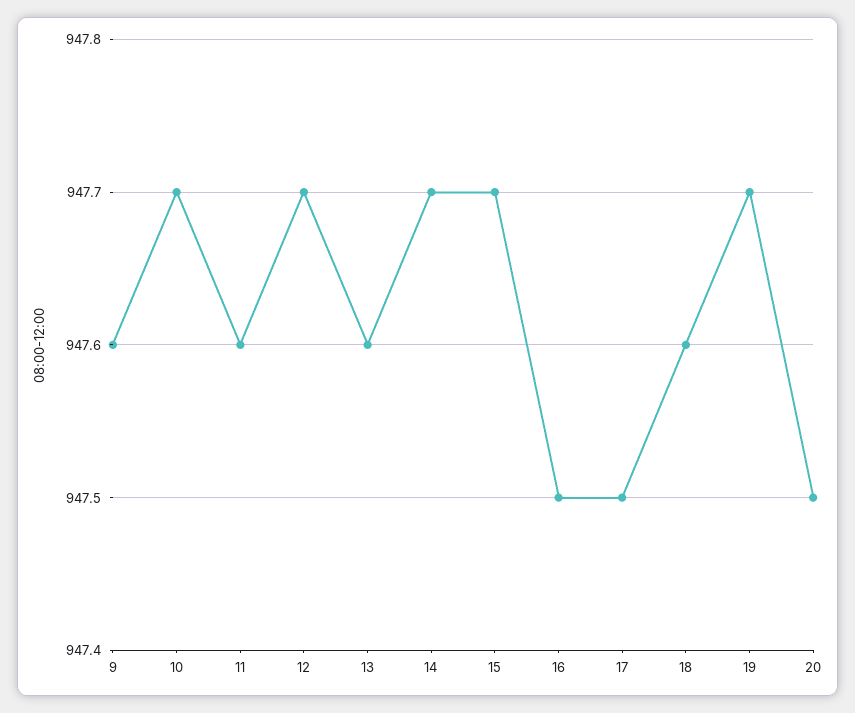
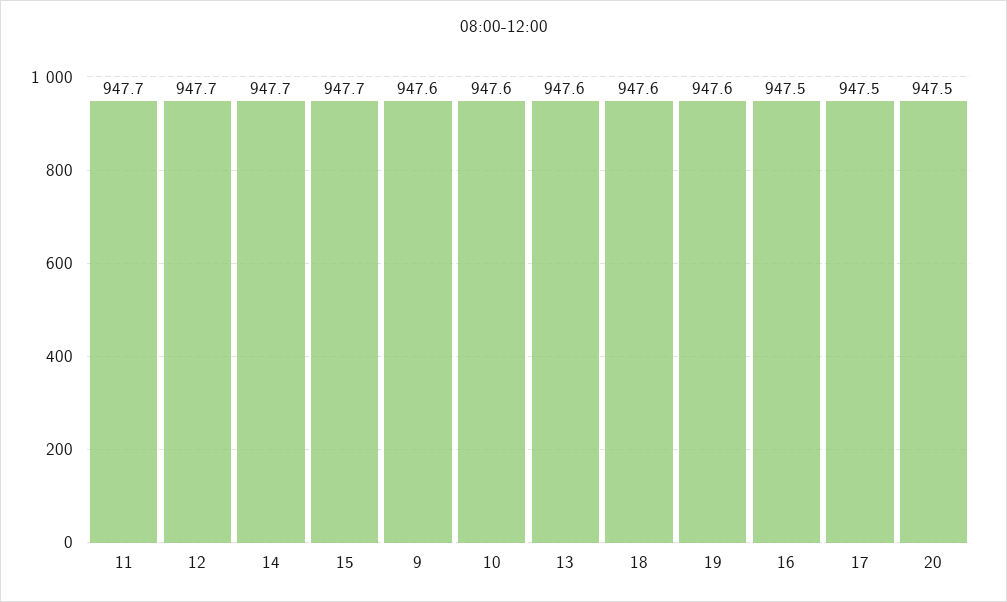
10: 947.7 -> 947.6
11: 947.6 -> 947.7
19: 947.7 -> 947.6

